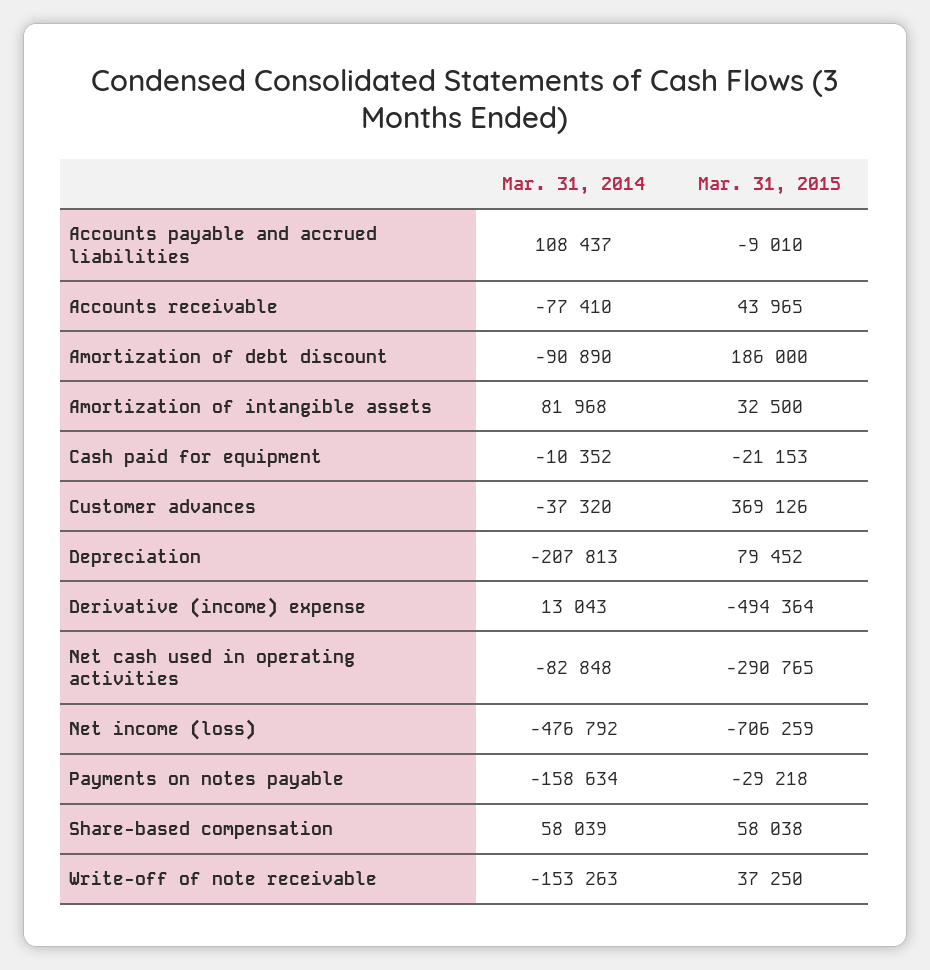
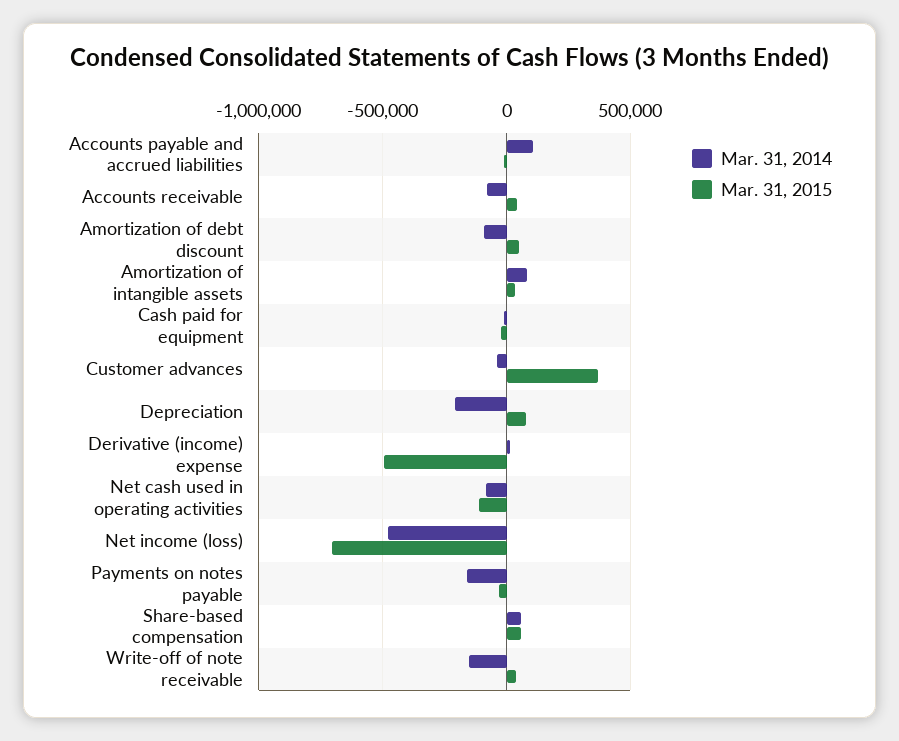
Mar. 31, 2015, Amortization of debt discount: 186000 -> 50000
Mar. 31, 2015, Net cash used in operating activities: -290765 -> -100000

